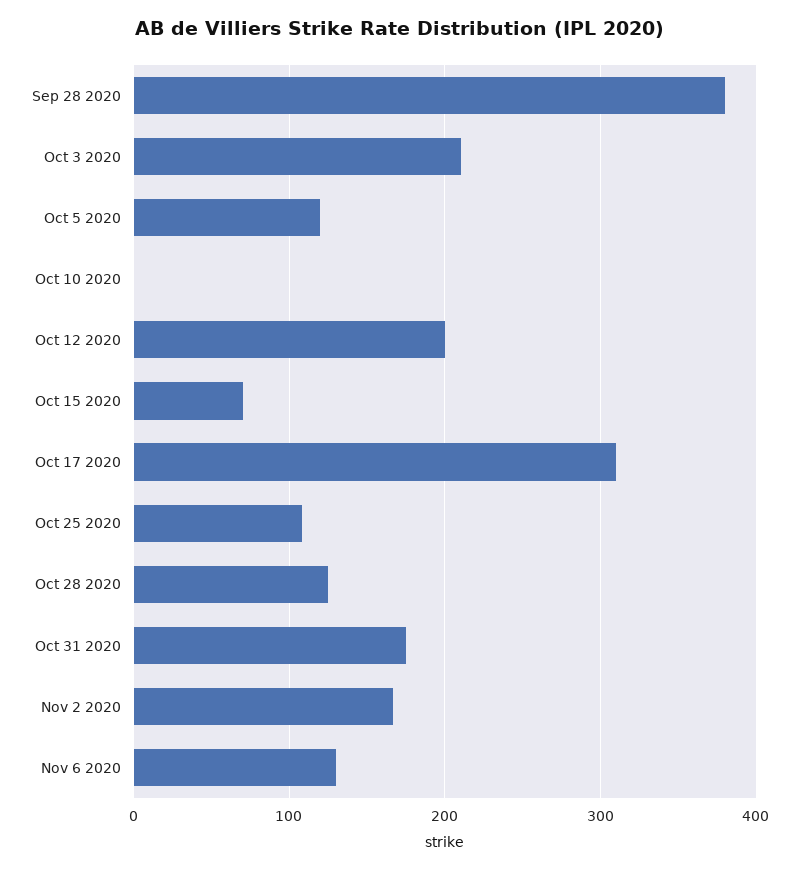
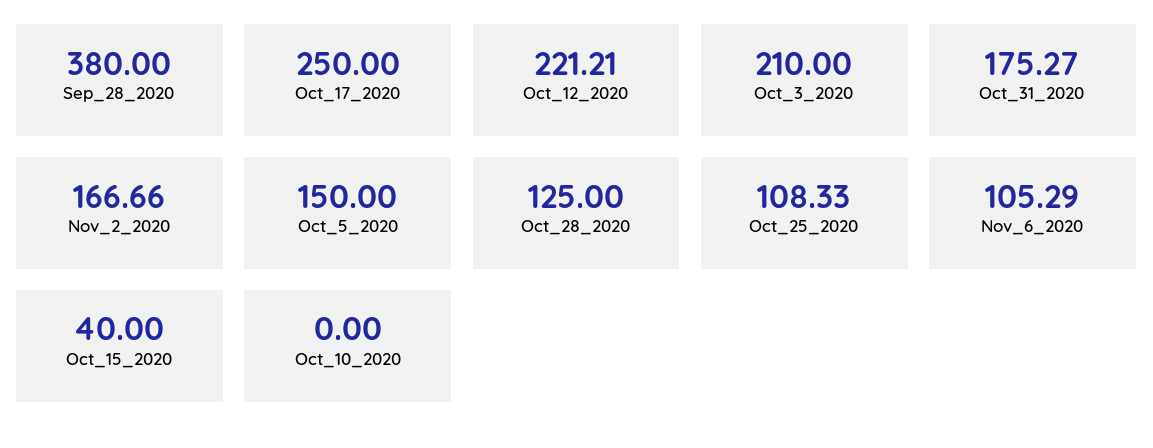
Oct 5 2020: 120 -> 150
Oct 12 2020: 200 -> 221.21
Oct 15 2020: 70 -> 40
Oct 17 2020: 310 -> 250
Nov 6 2020: 130 -> 105.29

